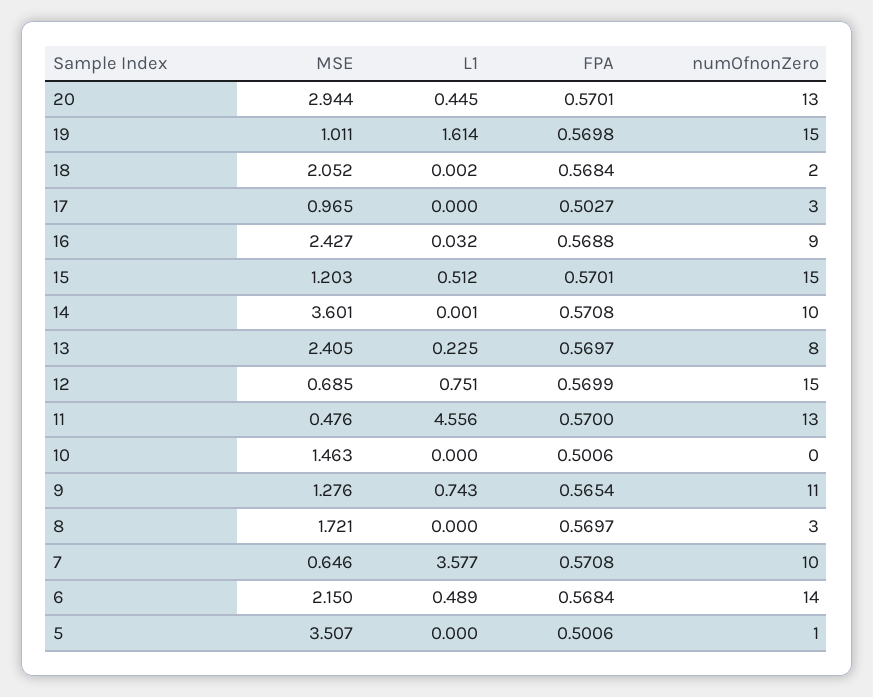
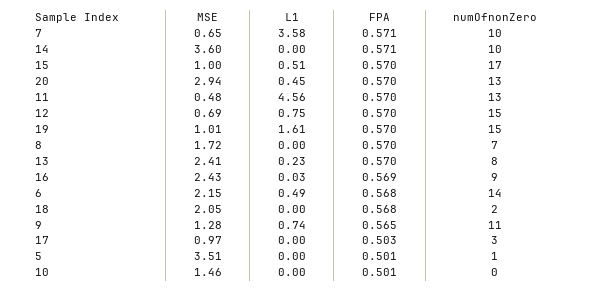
MSE, 15: 1.203 -> 1
numOfnonZero, 15: 15 -> 17
numOfnonZero, 8: 3 -> 7

